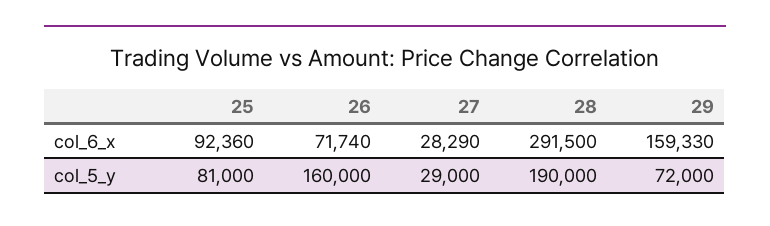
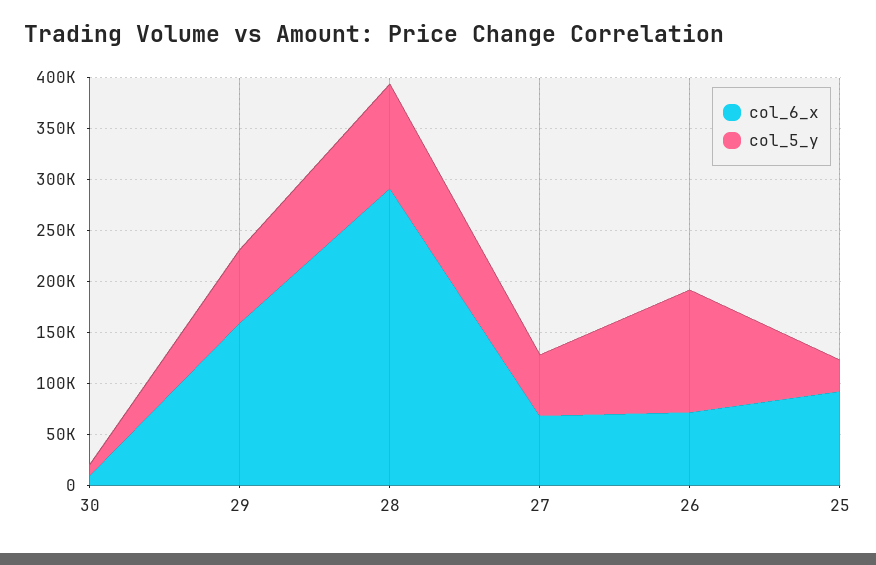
col_6_x, 27: 28290 -> 70000
col_5_y, 25: 81000 -> 30000
col_5_y, 26: 160000 -> 120000
col_5_y, 27: 29000 -> 60000
col_5_y, 28: 190000 -> 100000
col_6_x, 30: none -> 10000
col_5_y, 30: none -> 10000

